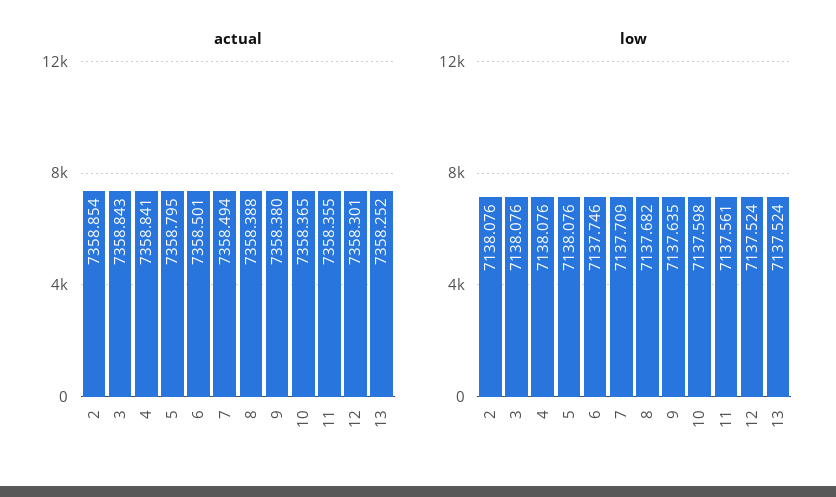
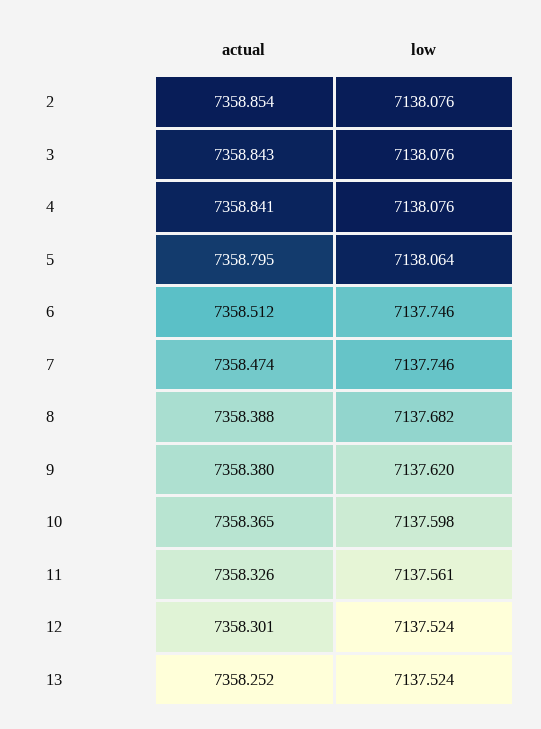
actual, 6: 7358.501 -> 7358.512
actual, 7: 7358.494 -> 7358.474
actual, 11: 7358.355 -> 7358.326
low, 5: 7138.076 -> 7138.064
low, 7: 7137.709 -> 7137.746
low, 9: 7137.635 -> 7137.62

